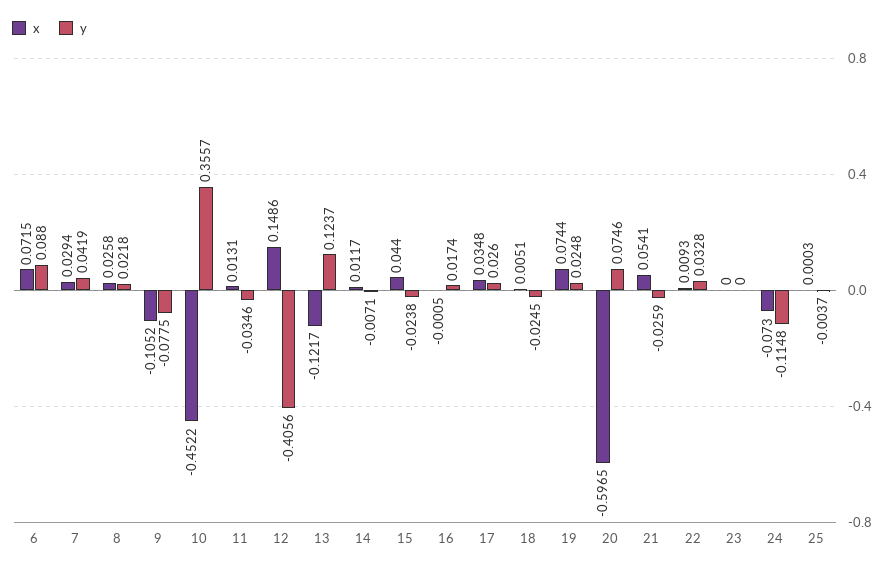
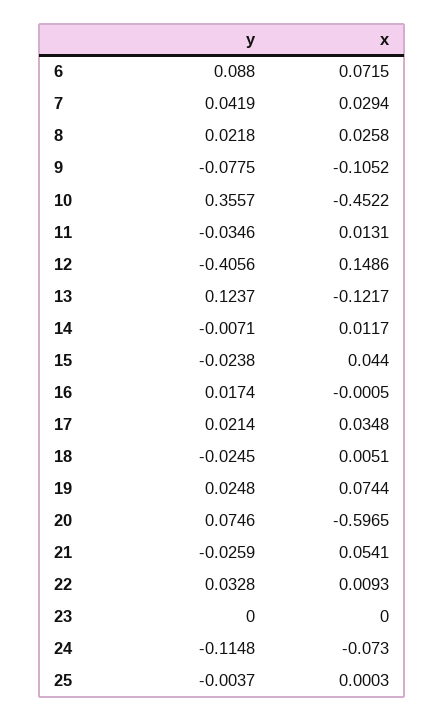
y, 17: 0.026 -> 0.0214

